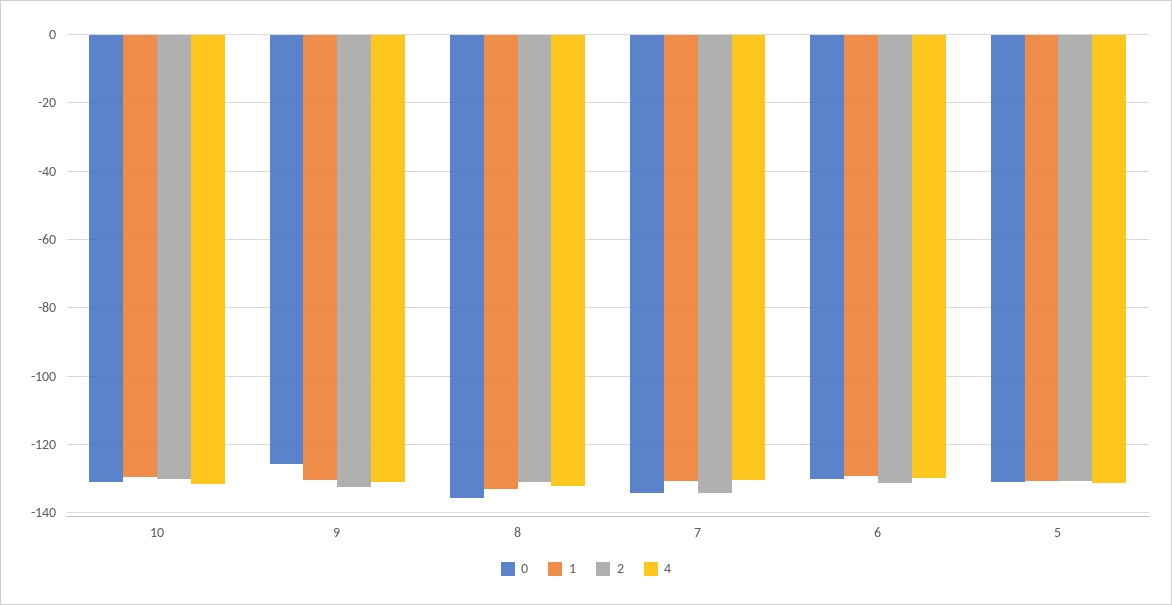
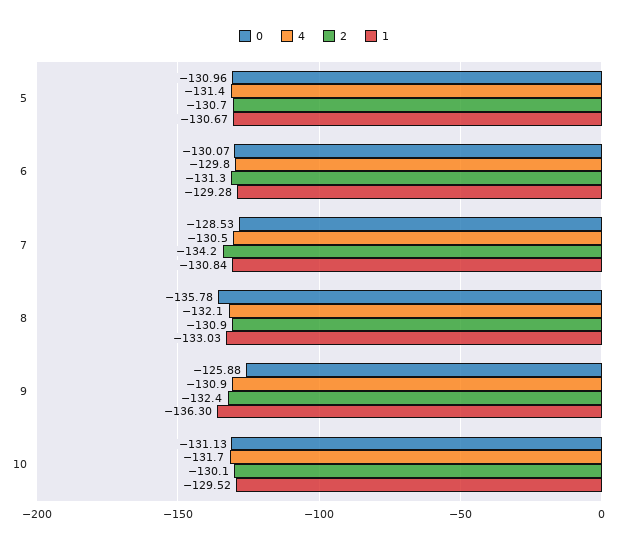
1, 9: -130 -> -136.3
0, 7: -134 -> -128.53

